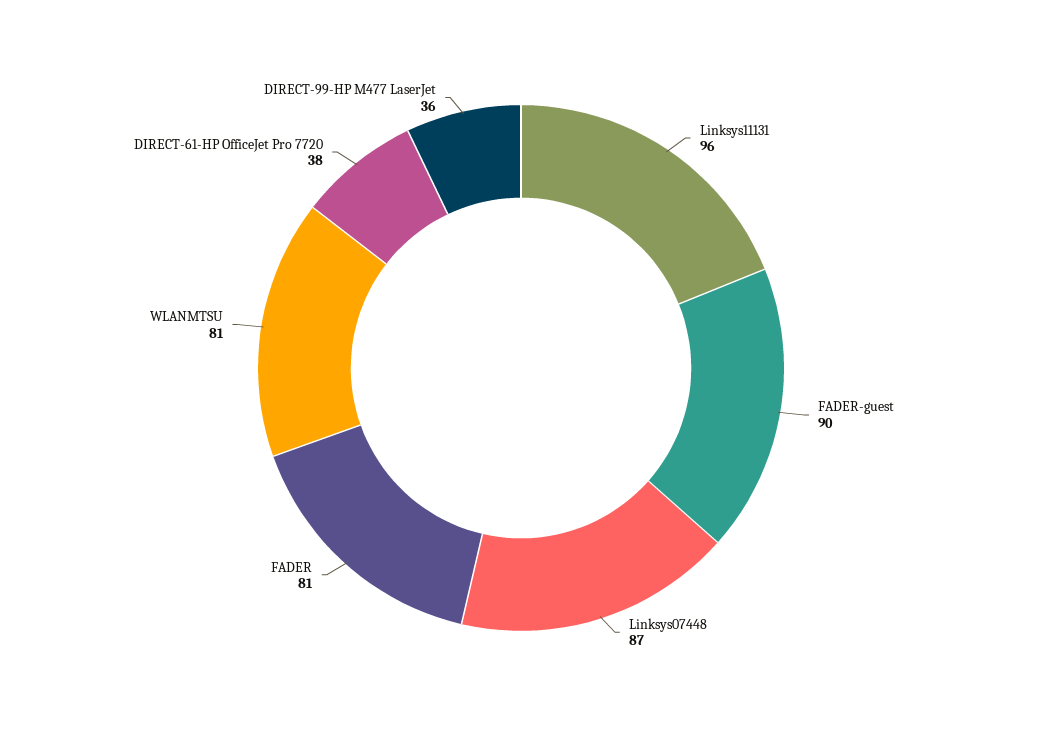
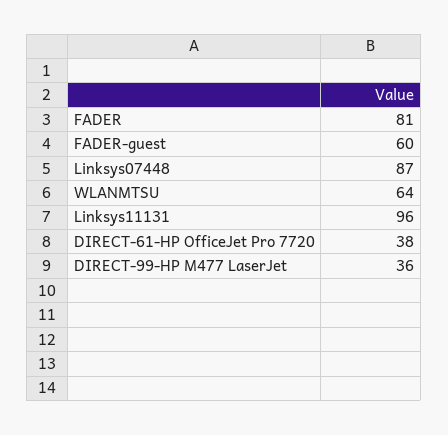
FADER-guest: 90 -> 60
WLANMTSU: 81 -> 64

